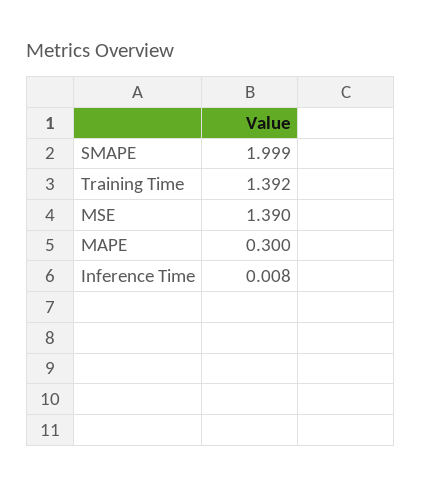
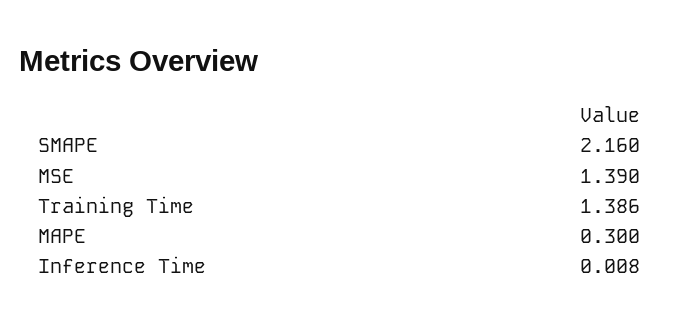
SMAPE: 1.999 -> 2.16
Training Time: 1.392 -> 1.386

